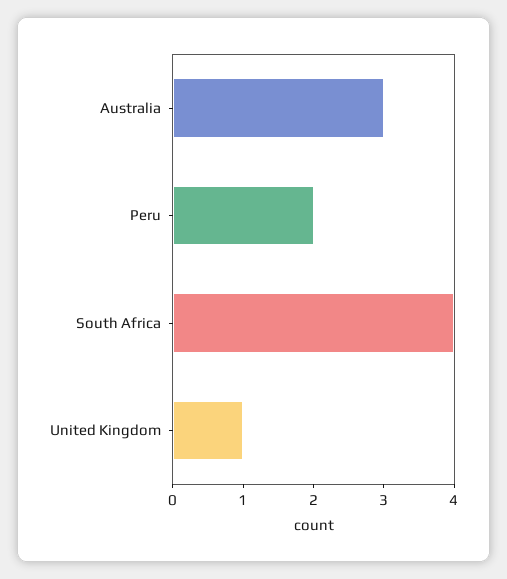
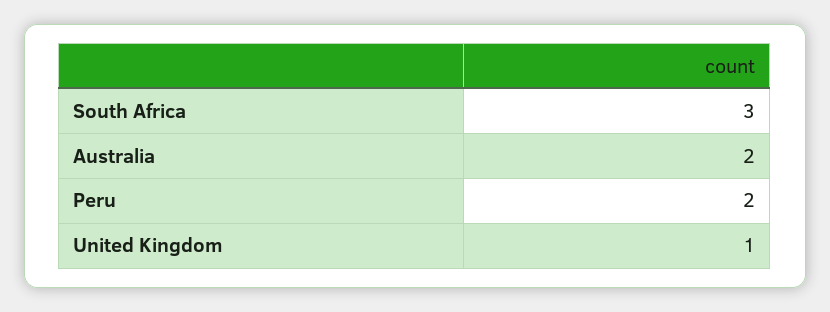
Australia: 3 -> 2
South Africa: 4 -> 3

